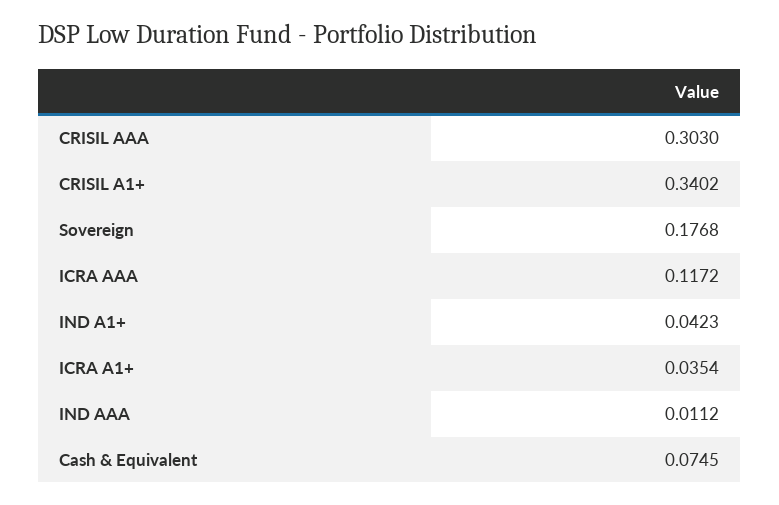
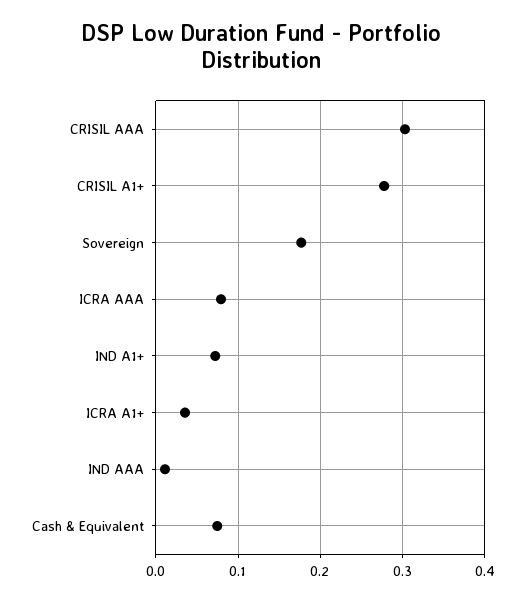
CRISIL A1+: 0.3402 -> 0.28
ICRA AAA: 0.1172 -> 0.08
IND A1+: 0.0423 -> 0.07

